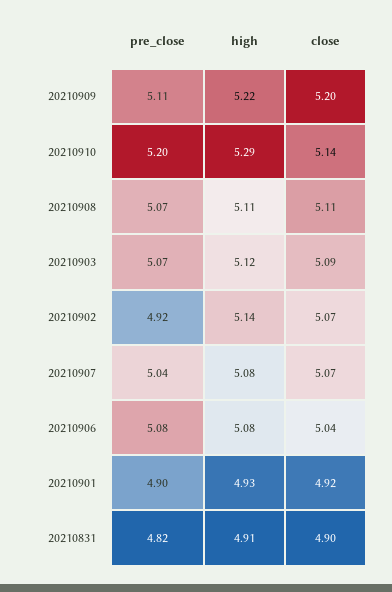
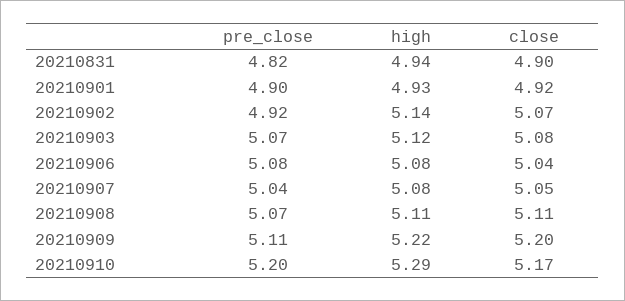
close, 20210910: 5.14 -> 5.17
close, 20210903: 5.09 -> 5.08
close, 20210907: 5.07 -> 5.05
high, 20210831: 4.91 -> 4.94

